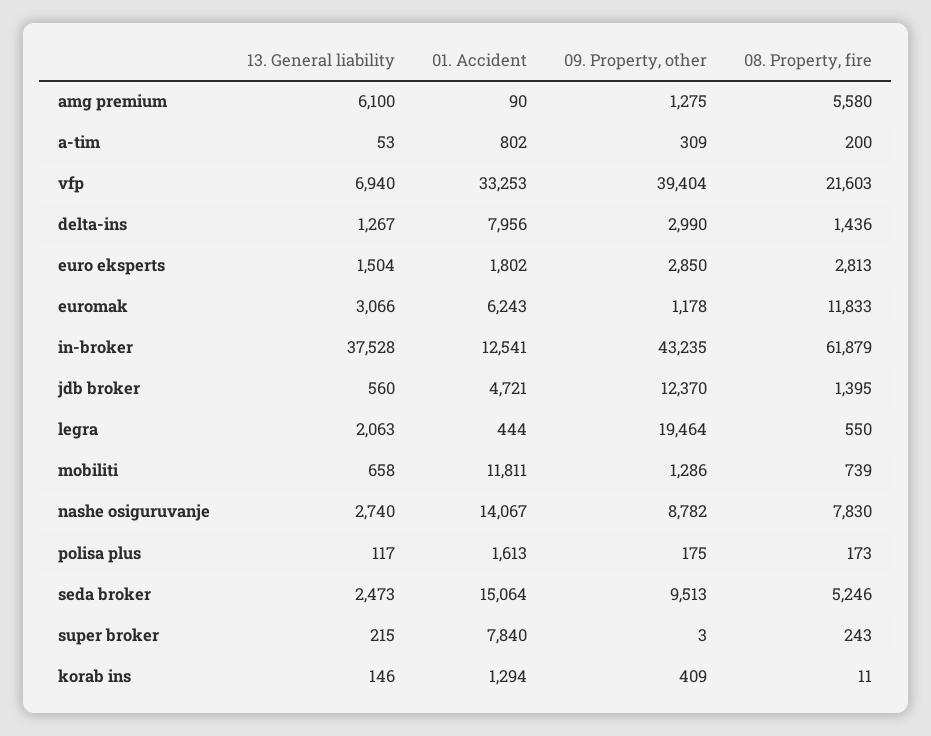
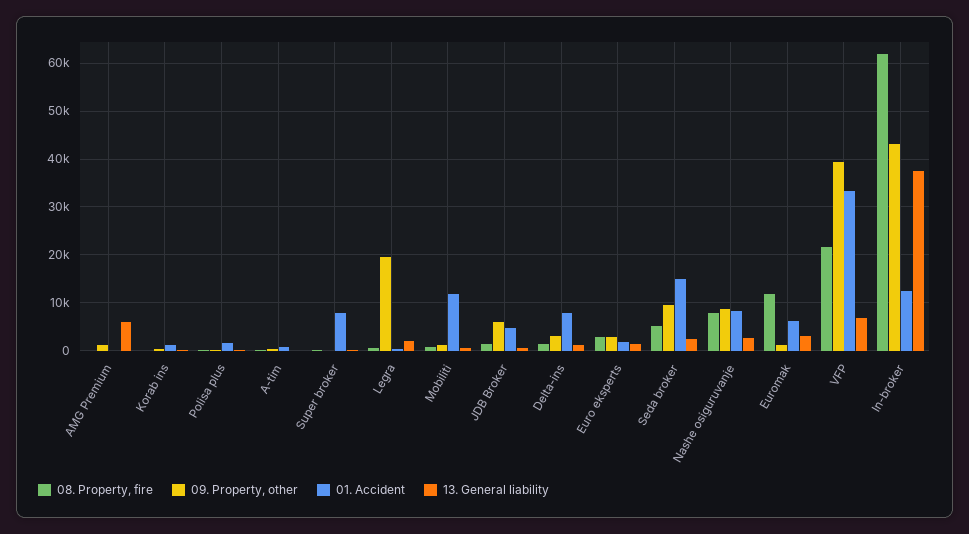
08. Property, fire, amg premium: 5580 -> 0
09. Property, other, jdb broker: 12370 -> 6000
01. Accident, nashe osiguruvanje: 14067 -> 8000

